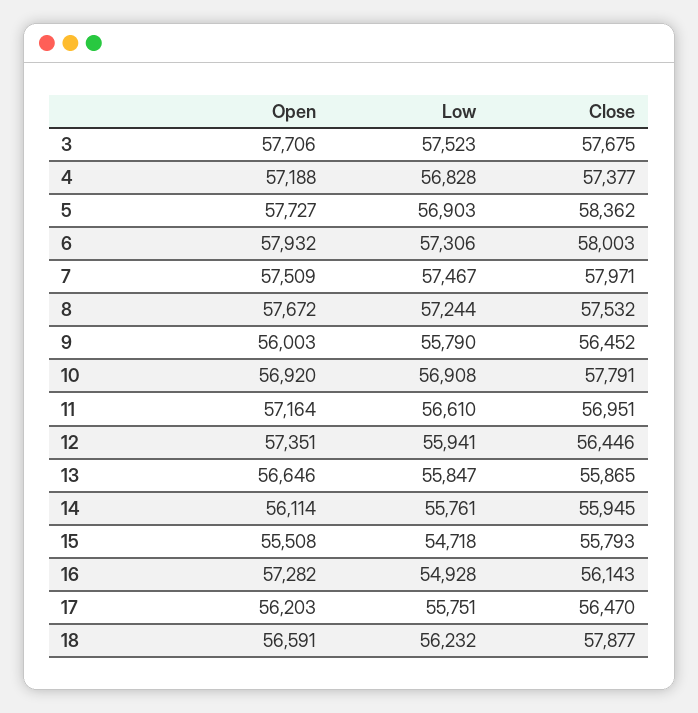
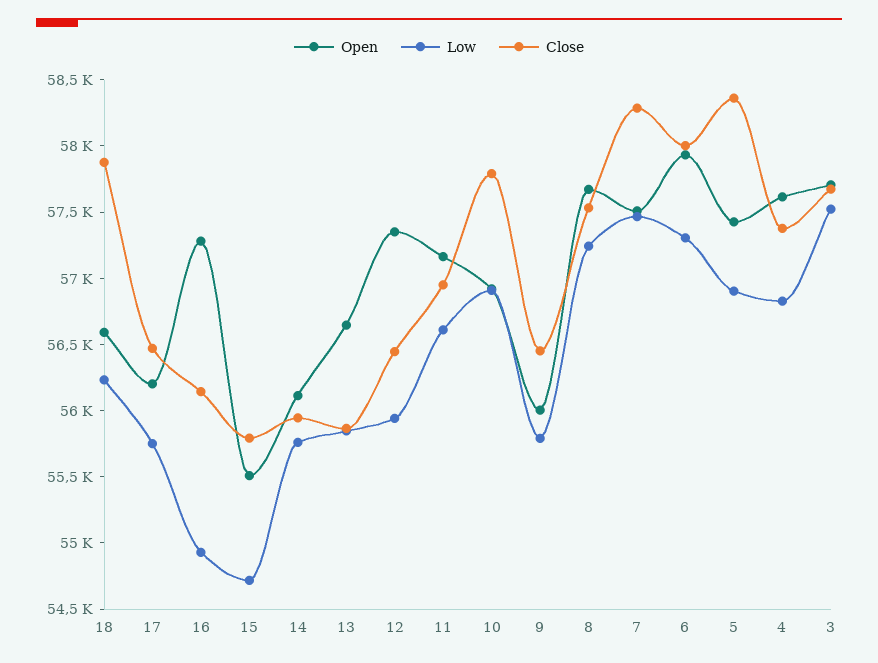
Open, 4: 57188 -> 57600
Open, 5: 57727 -> 57400
Close, 7: 57971 -> 58300

